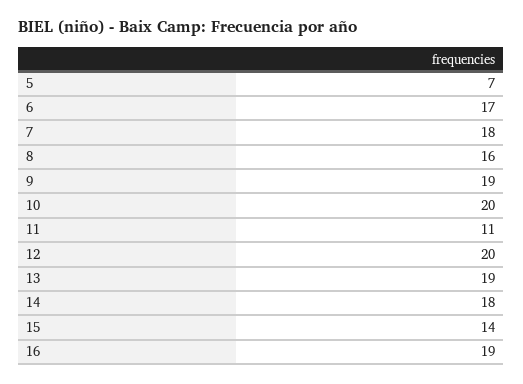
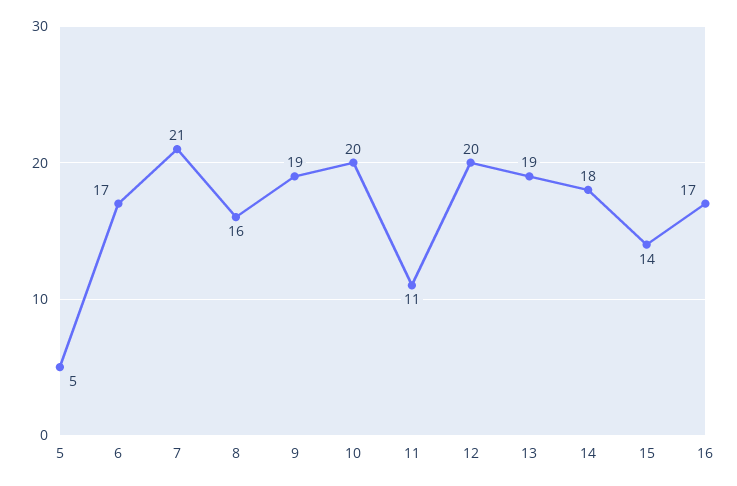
5: 7 -> 5
7: 18 -> 21
16: 19 -> 17

